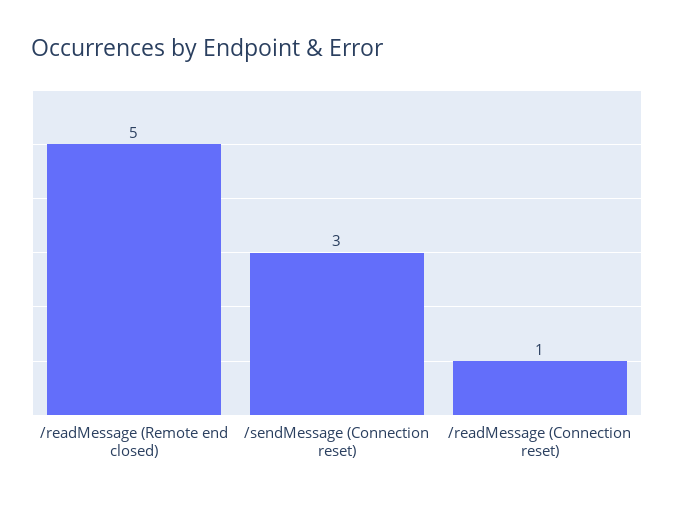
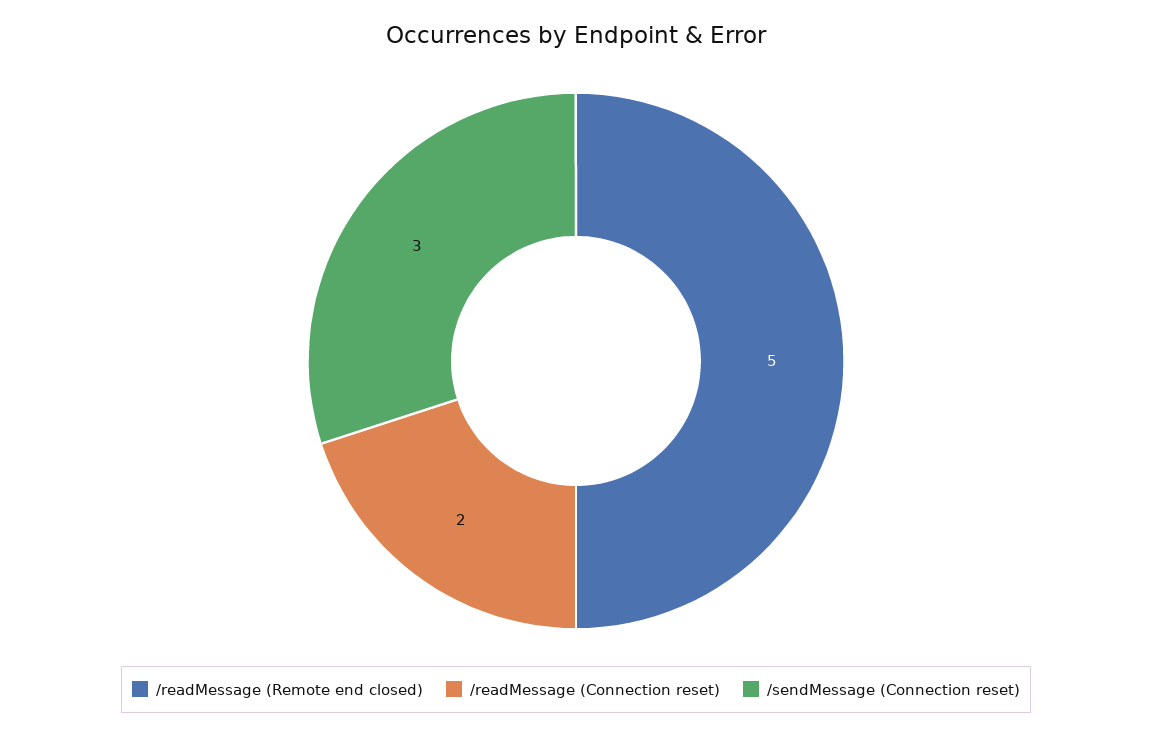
/readMessage (Connection reset): 1 -> 2

